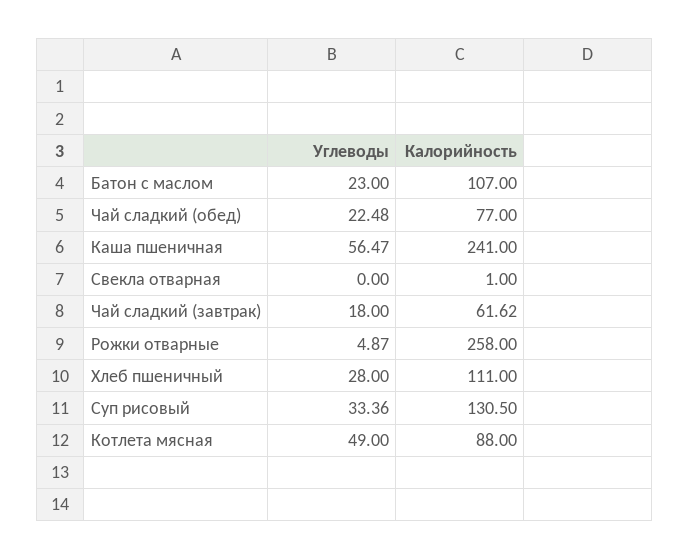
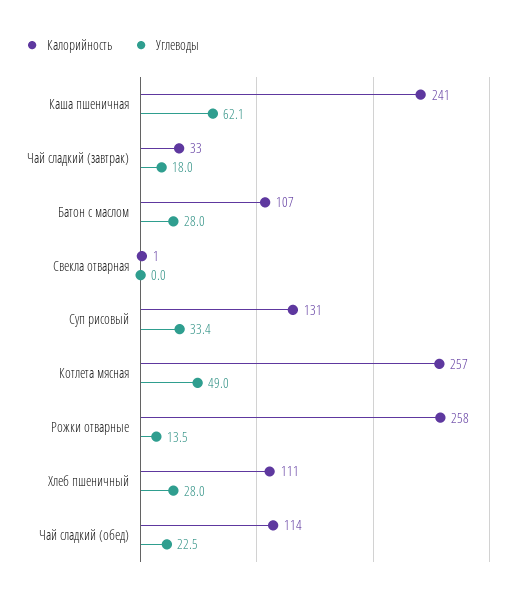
Углеводы, Батон с маслом: 23 -> 28
Калорийность, Чай сладкий (обед): 77 -> 114
Углеводы, Каша пшеничная: 56.47 -> 62.1
Калорийность, Чай сладкий (завтрак): 61.62 -> 33
Углеводы, Рожки отварные: 4.87 -> 13.5
Калорийность, Котлета мясная: 88 -> 257

